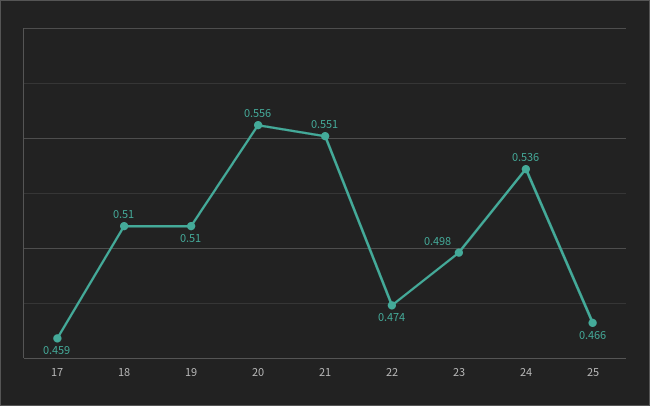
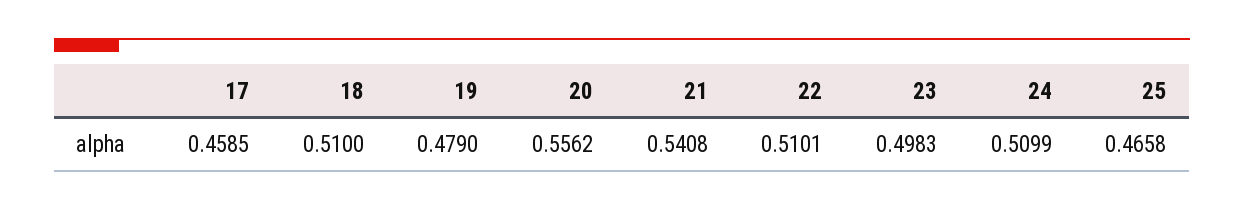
19: 0.51 -> 0.479
21: 0.551 -> 0.5408
22: 0.474 -> 0.5101
24: 0.536 -> 0.5099

